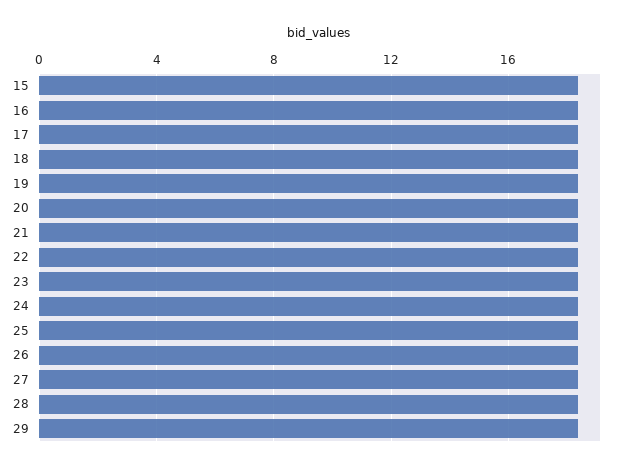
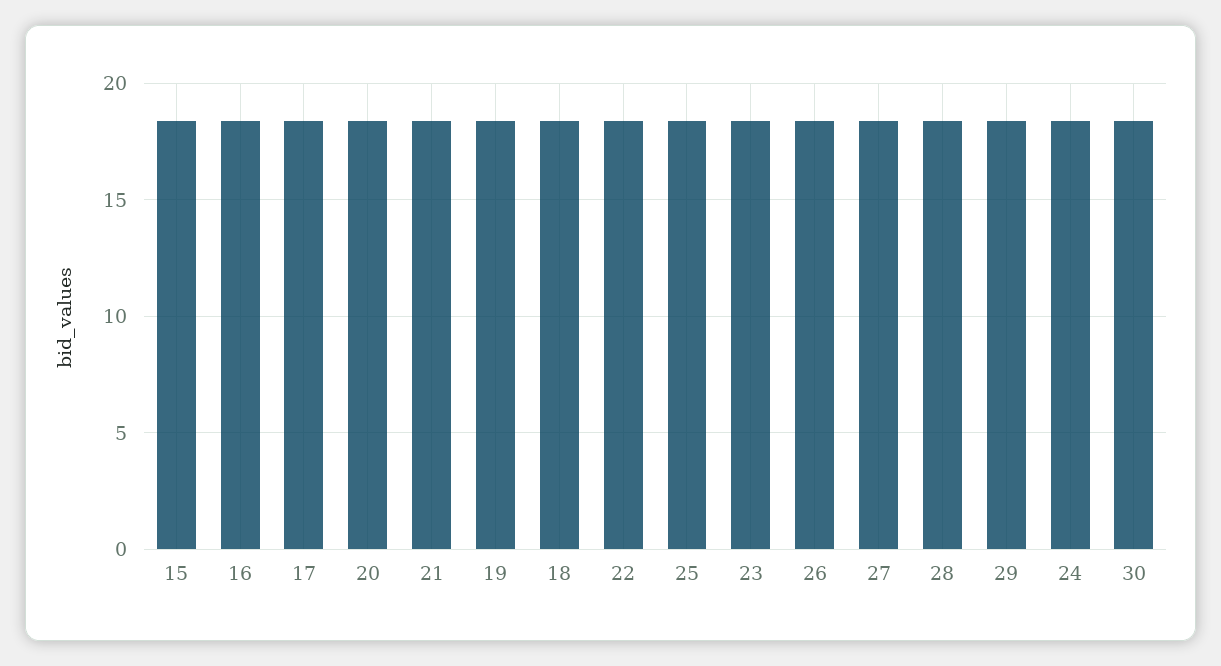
30: none -> 18.5

